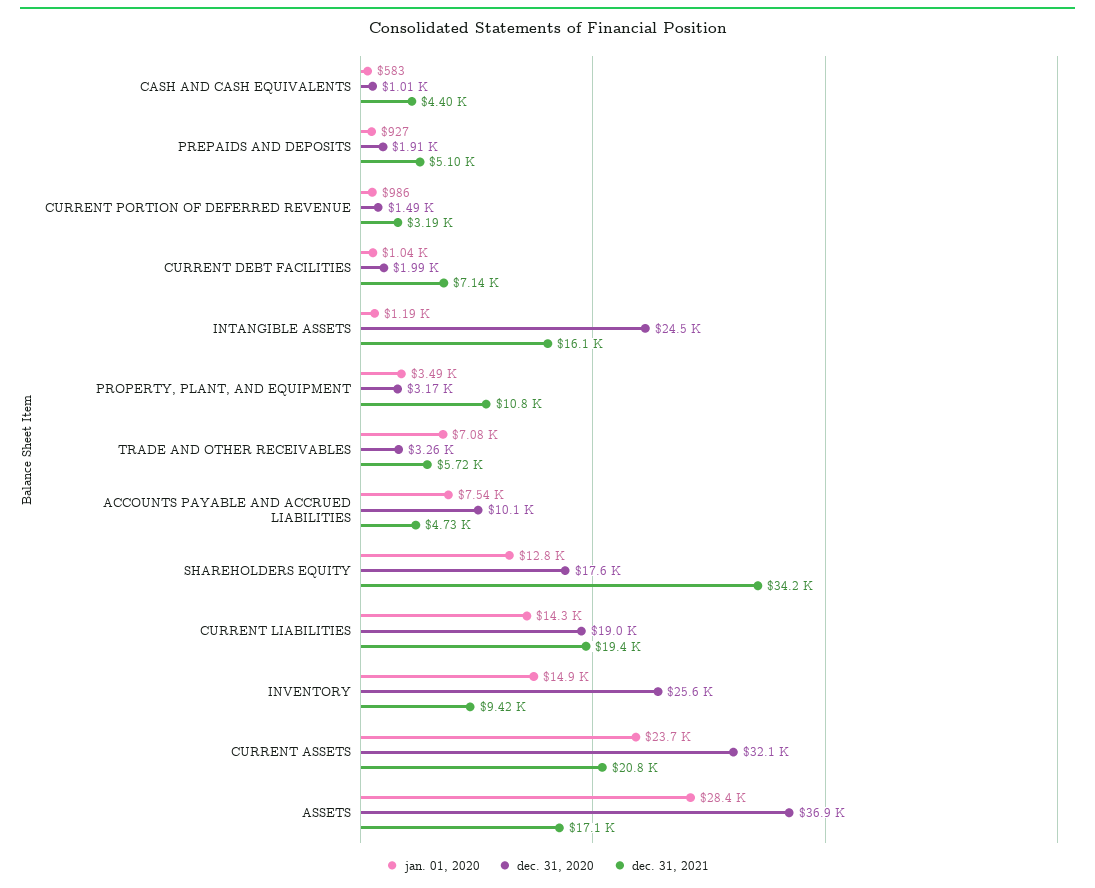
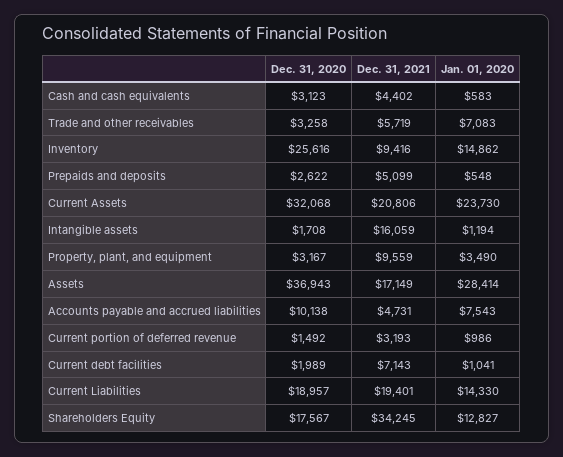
dec. 31, 2020, CASH AND CASH EQUIVALENTS: 1010 -> 3123
jan. 01, 2020, PREPAIDS AND DEPOSITS: 927 -> 548
dec. 31, 2020, PREPAIDS AND DEPOSITS: 1910 -> 2622
dec. 31, 2020, INTANGIBLE ASSETS: 24500 -> 1708
dec. 31, 2021, PROPERTY, PLANT, AND EQUIPMENT: 10800 -> 9559

